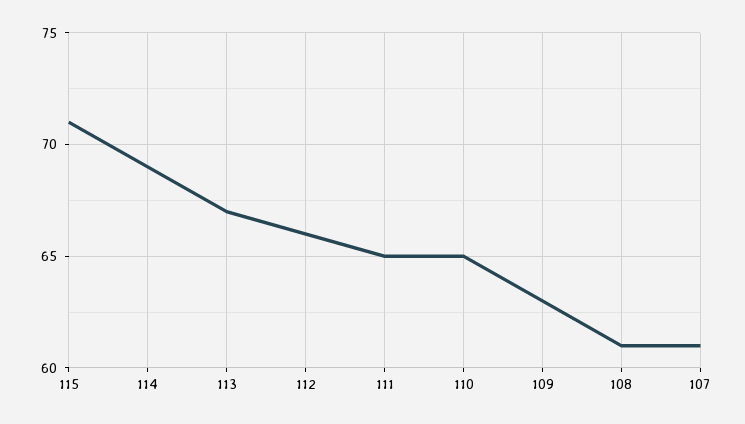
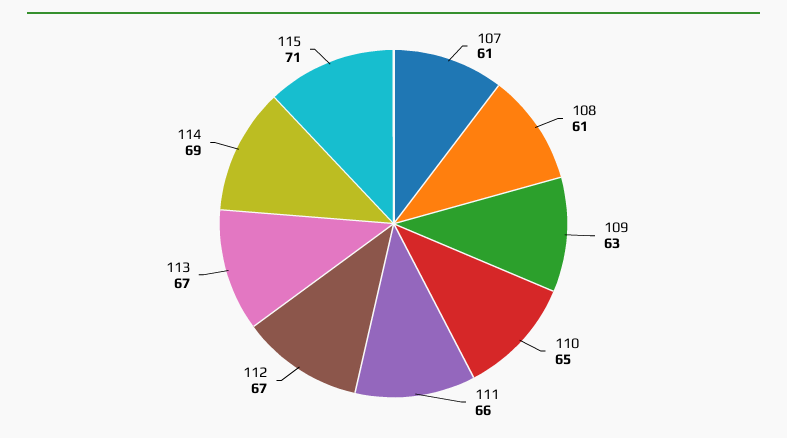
112: 66 -> 67
111: 65 -> 66

